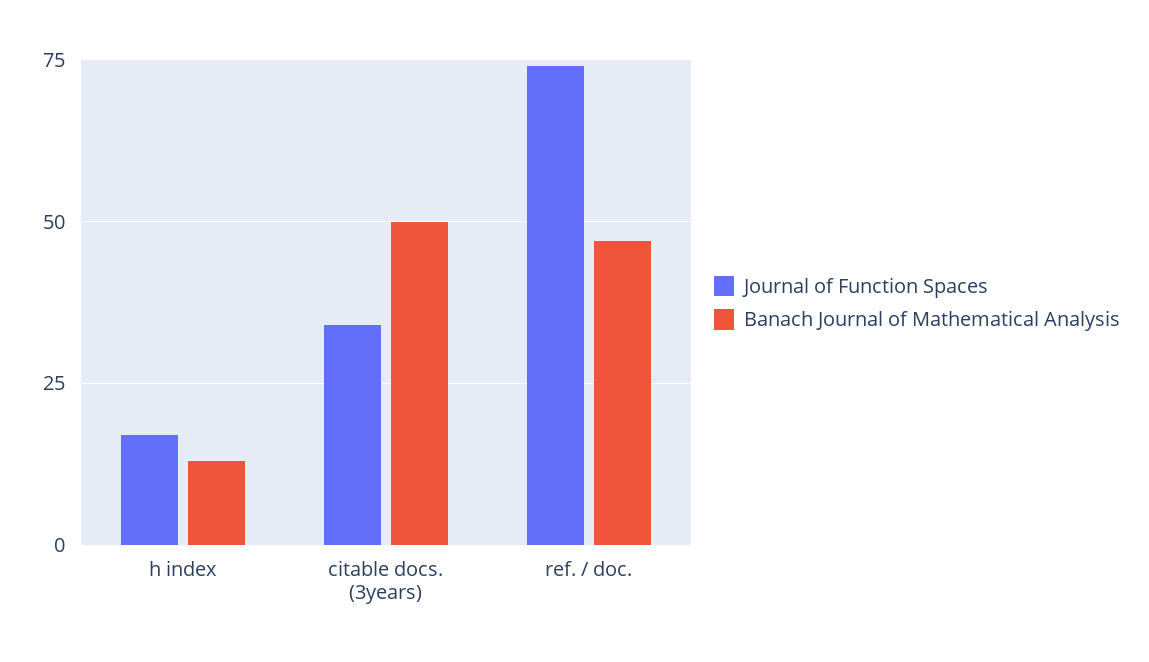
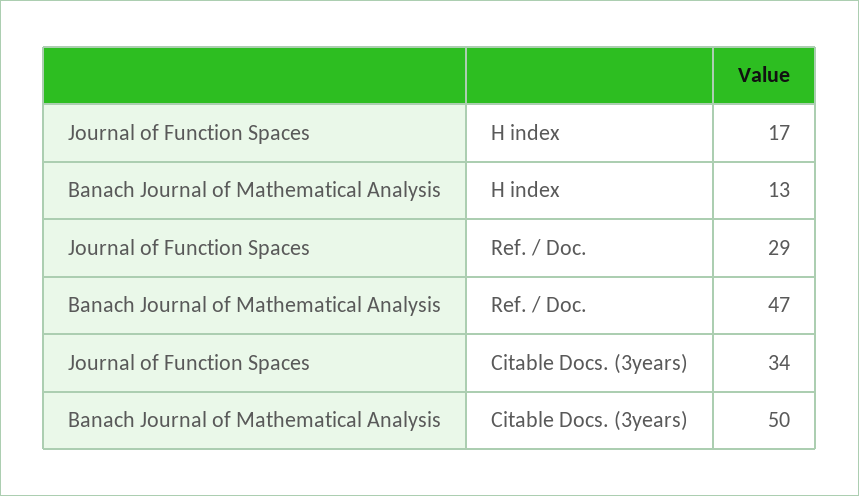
Journal of Function Spaces, ref. / doc.: 75 -> 29

